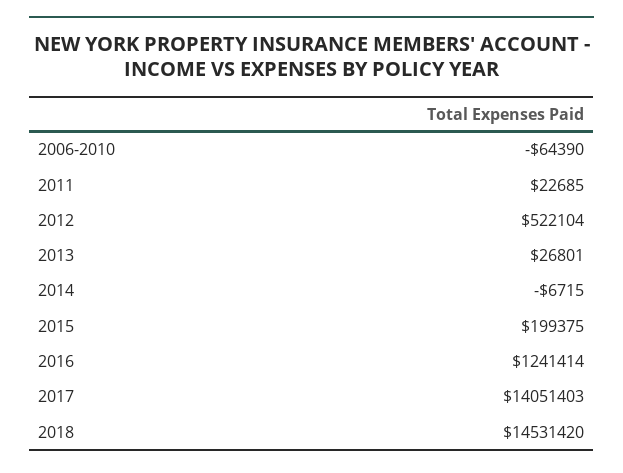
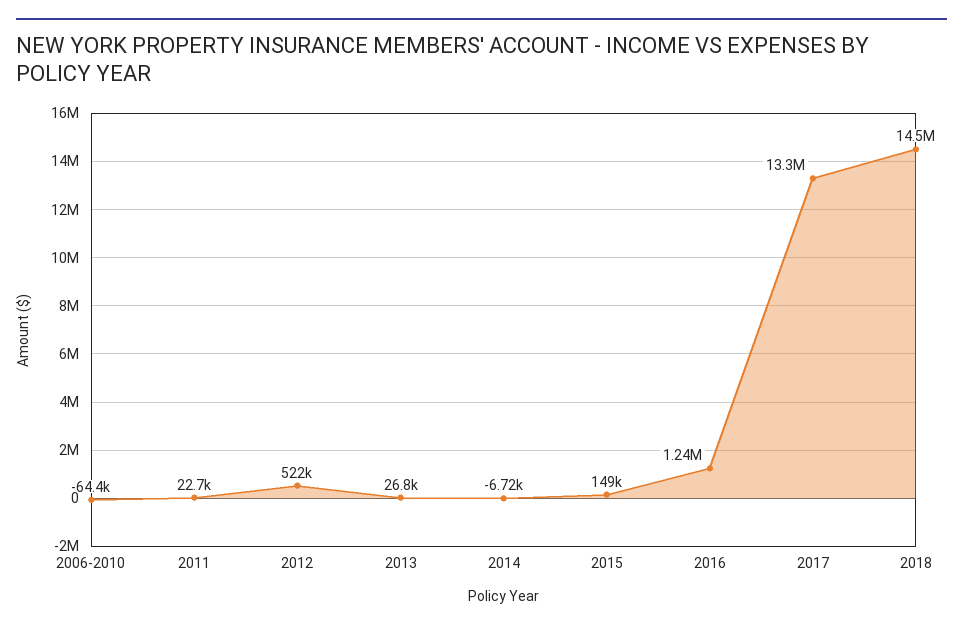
2015: 199375 -> 149000
2017: 14051403 -> 13300000

